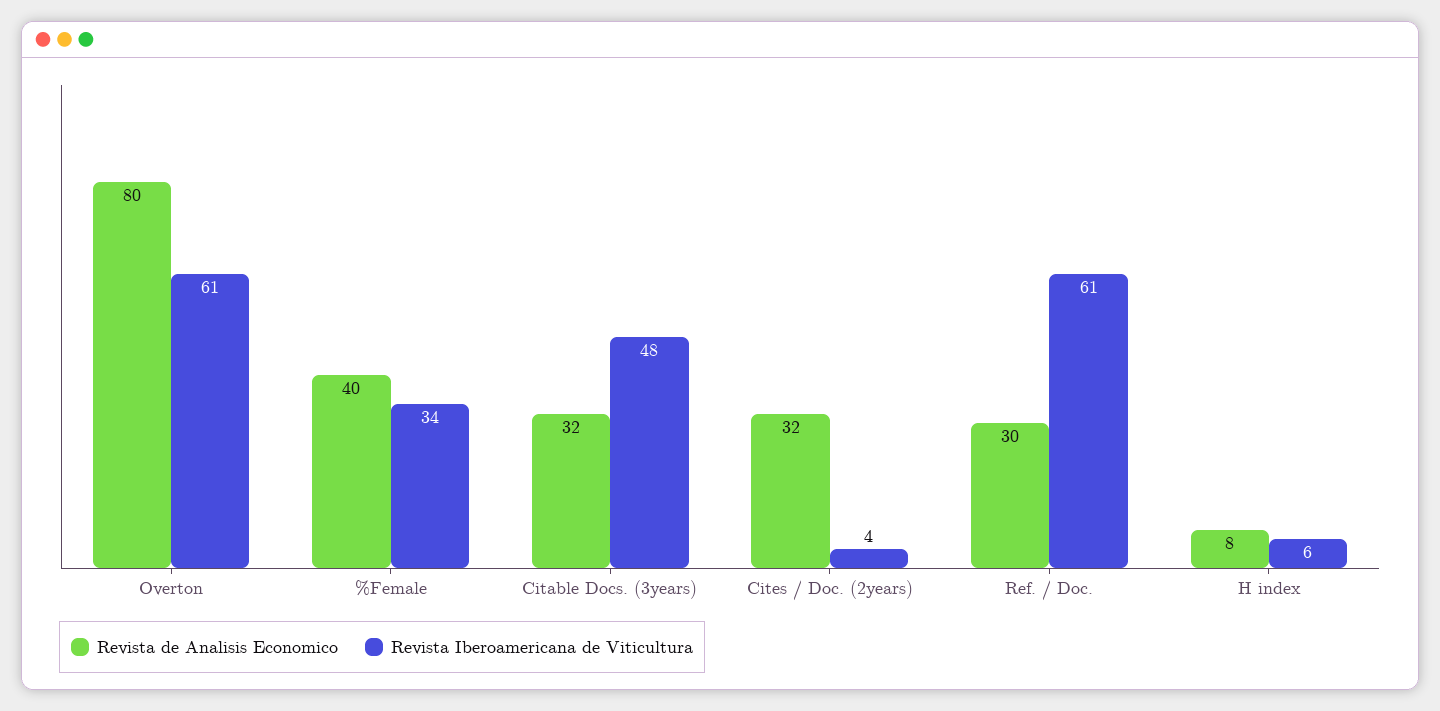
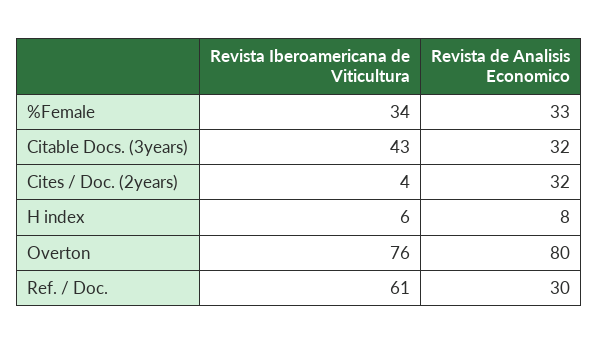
Revista Iberoamericana de Viticultura, Overton: 61 -> 76
Revista de Analisis Economico, %Female: 40 -> 33
Revista Iberoamericana de Viticultura, Citable Docs. (3years): 48 -> 43

